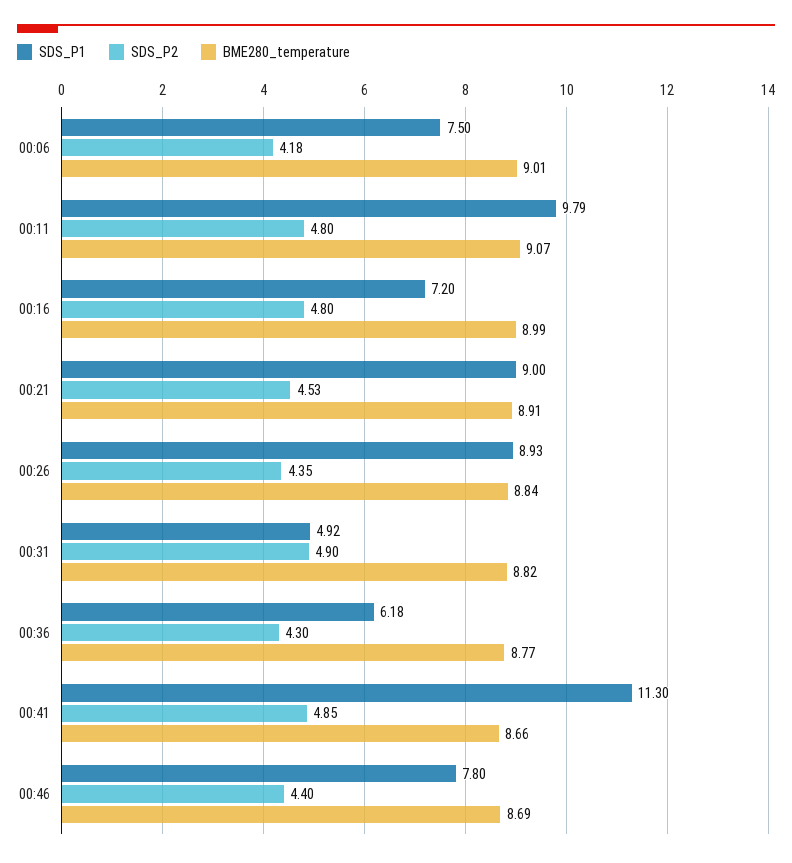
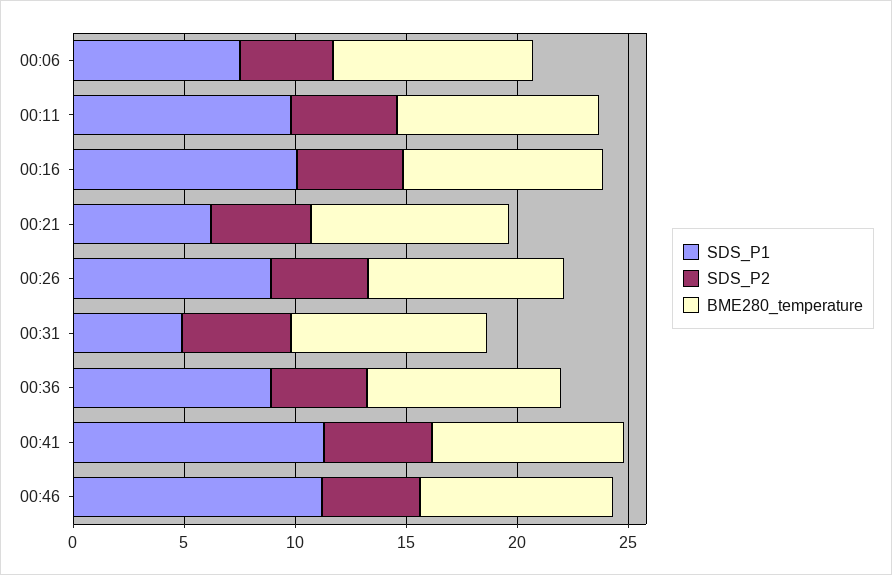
SDS_P1, 00:16: 7.2 -> 10
SDS_P1, 00:21: 9 -> 6
SDS_P1, 00:36: 6.18 -> 9
SDS_P1, 00:46: 7.8 -> 11

